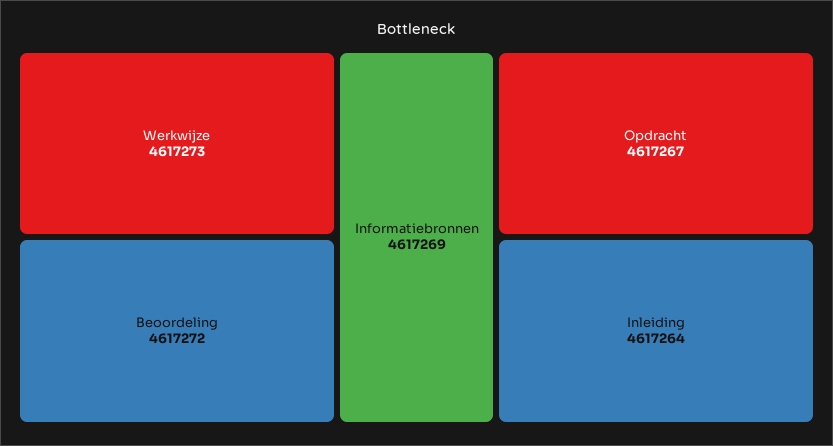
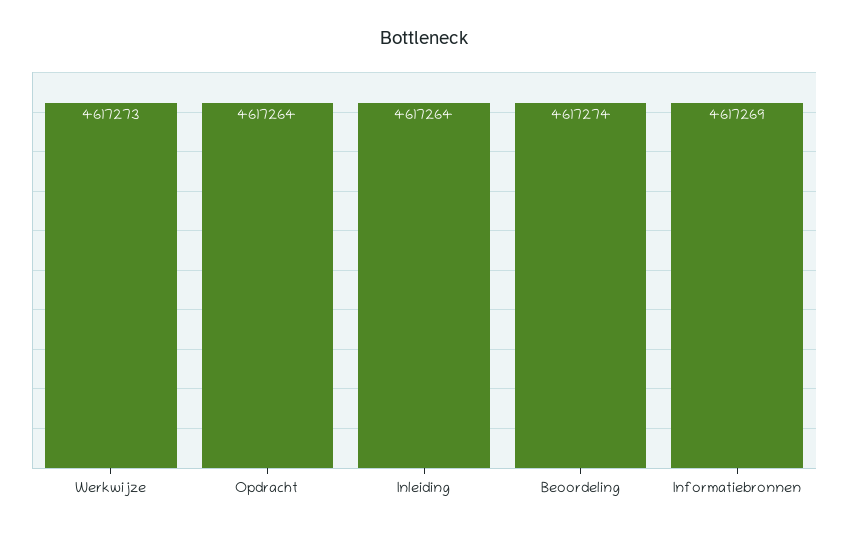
Beoordeling: 4617272 -> 4617274
Opdracht: 4617267 -> 4617264

